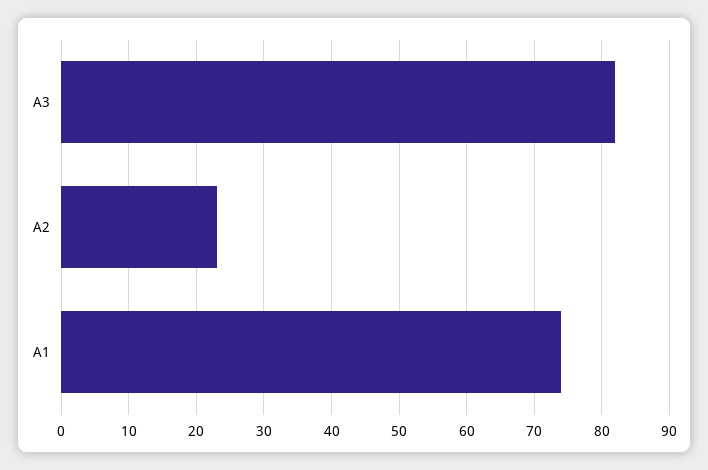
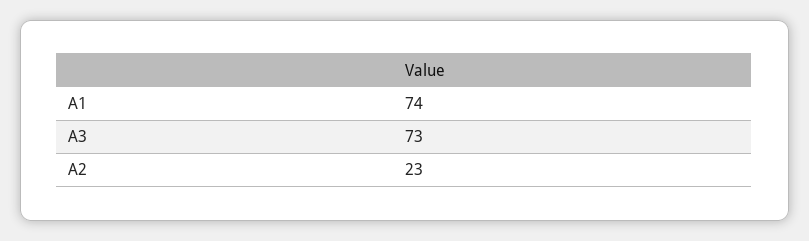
A3: 82 -> 73

